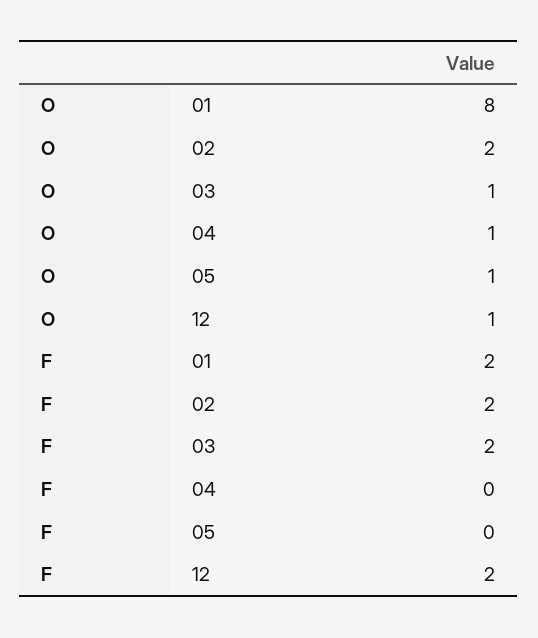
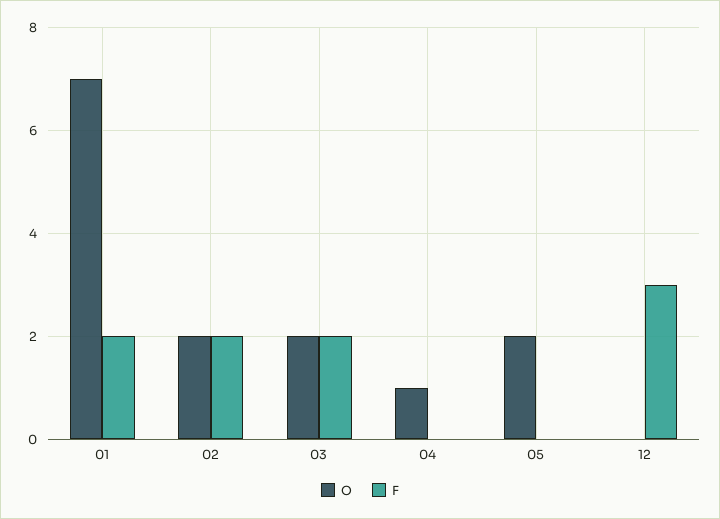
O, 01: 8 -> 7
O, 03: 1 -> 2
O, 05: 1 -> 2
O, 12: 1 -> 0
F, 12: 2 -> 3

